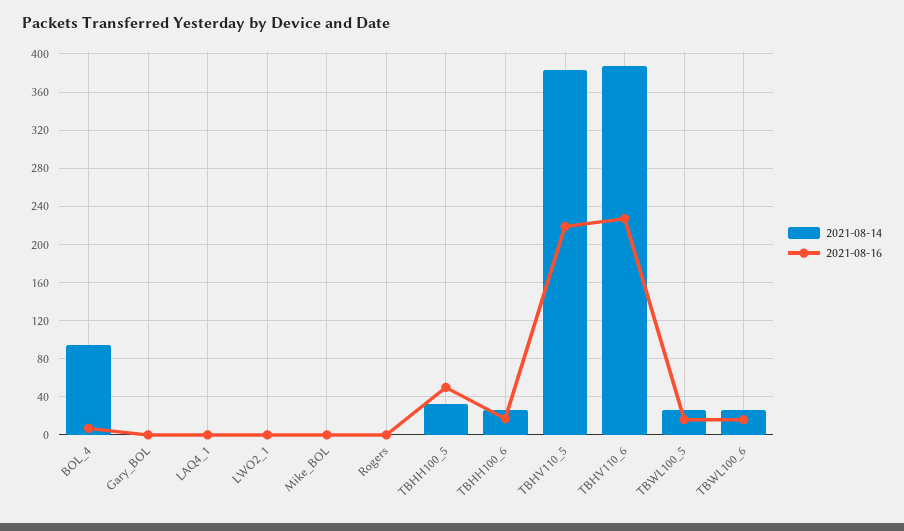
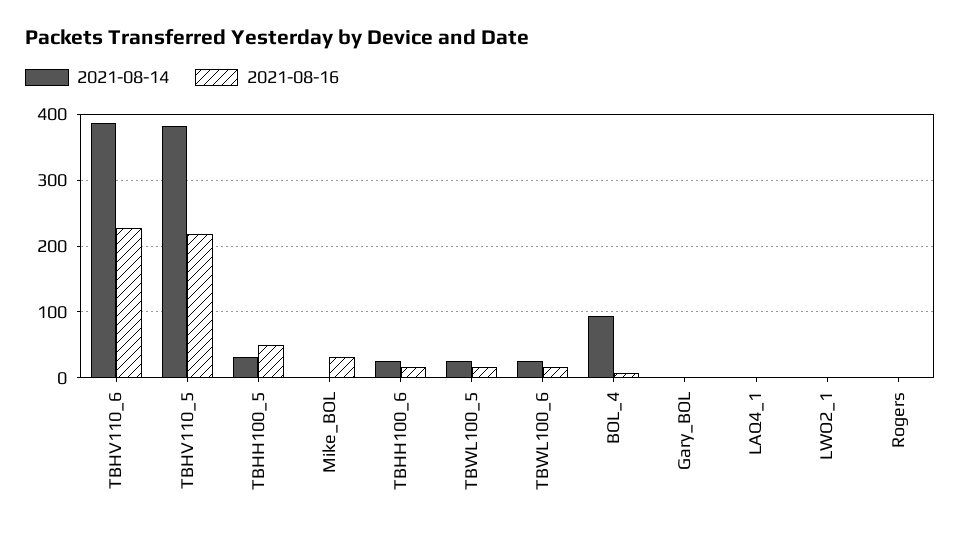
2021-08-16, Mike_BOL: 0 -> 30

